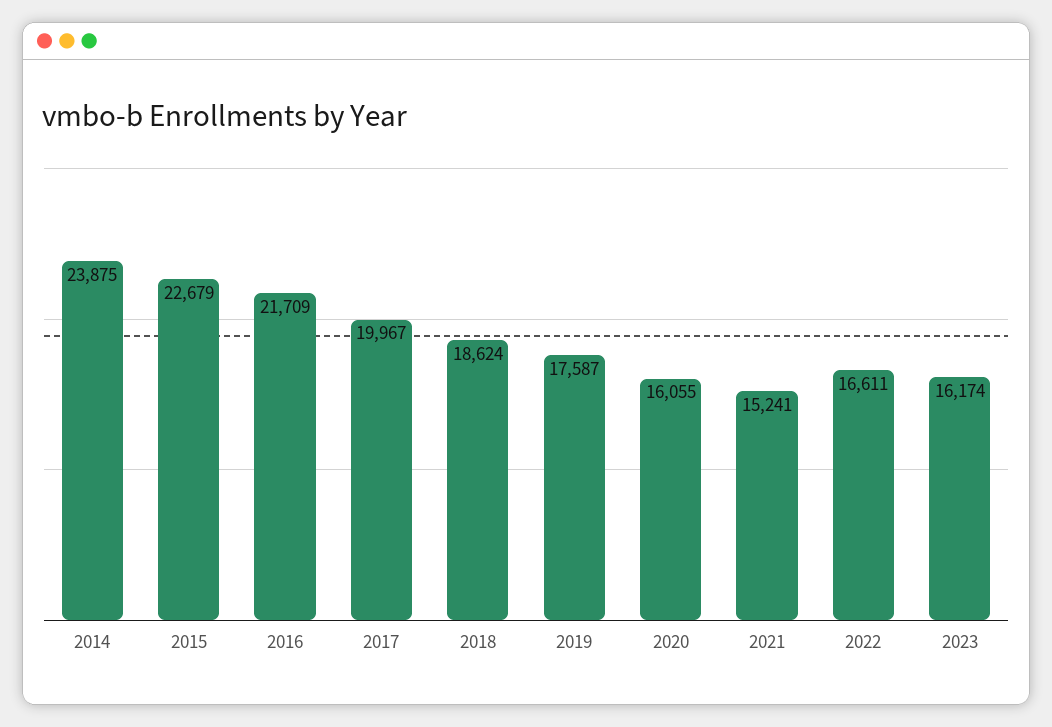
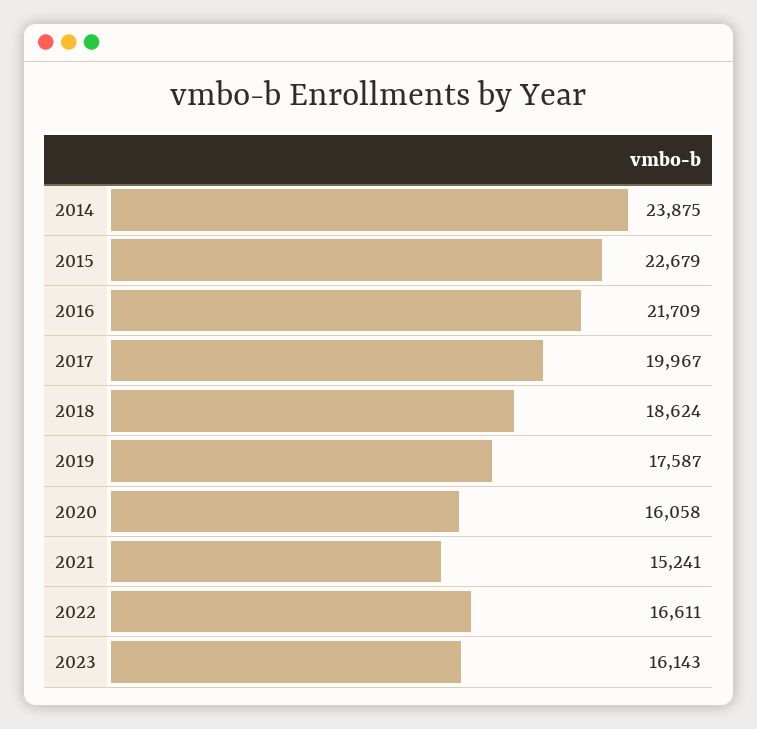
2020: 16055 -> 16058
2023: 16174 -> 16143

